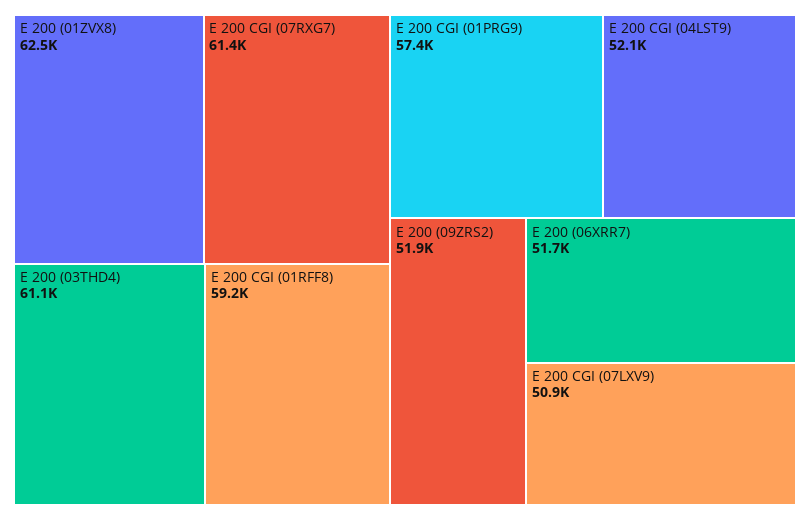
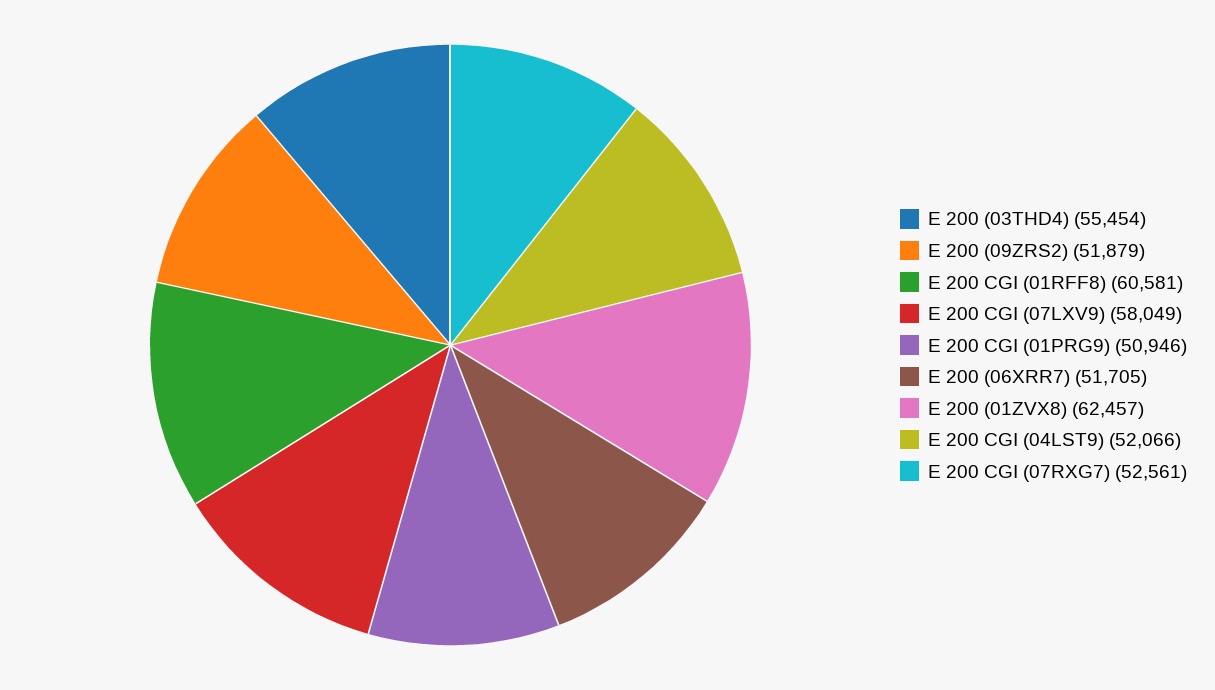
E 200 CGI (07RXG7): 61400 -> 52561
E 200 (03THD4): 61100 -> 55454
E 200 CGI (01RFF8): 59200 -> 60581
E 200 CGI (01PRG9): 57400 -> 50946
E 200 CGI (07LXV9): 50900 -> 58049

